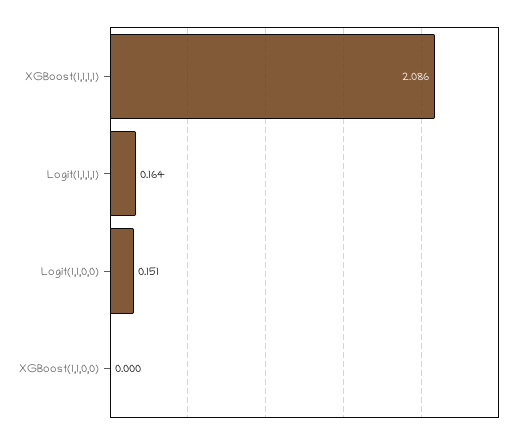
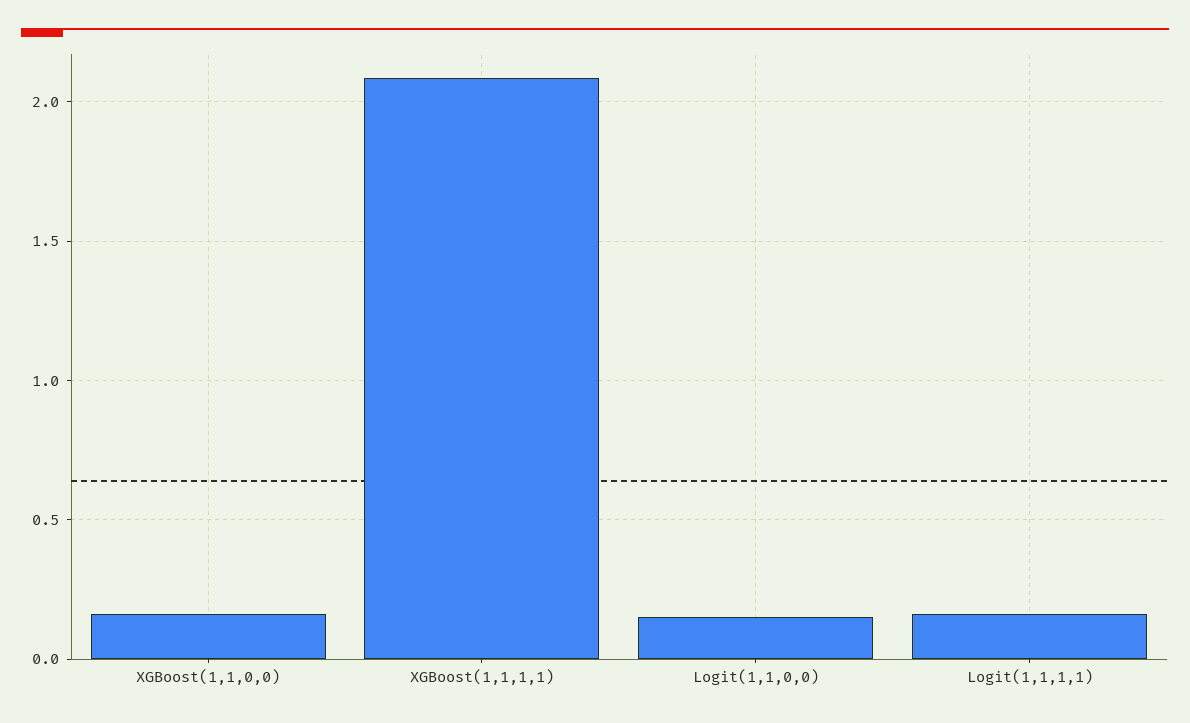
XGBoost(1,1,0,0): 0 -> 0.15

